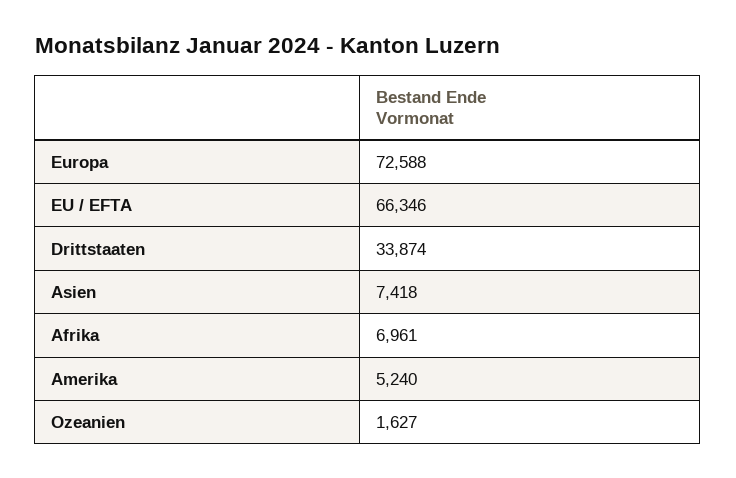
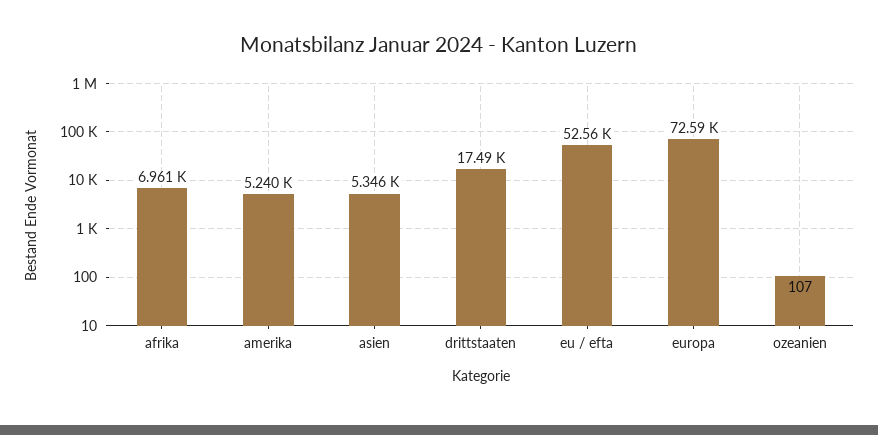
EU / EFTA: 66346 -> 52560
Drittstaaten: 33874 -> 17490
Asien: 7418 -> 5346
Ozeanien: 1627 -> 107

